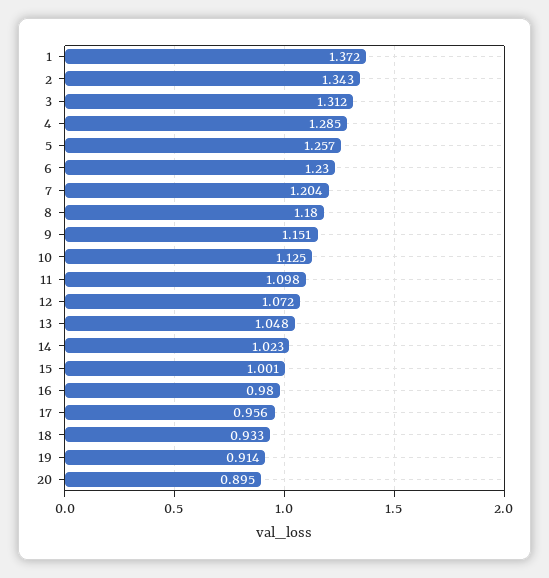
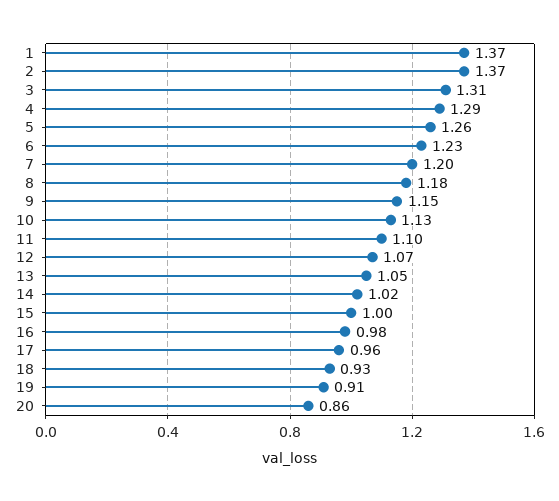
2: 1.343 -> 1.37
20: 0.895 -> 0.86

